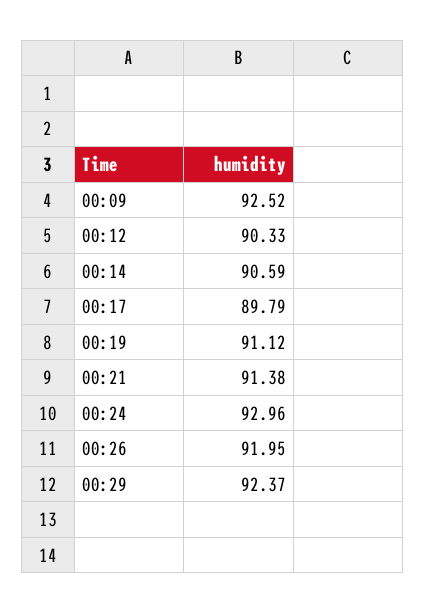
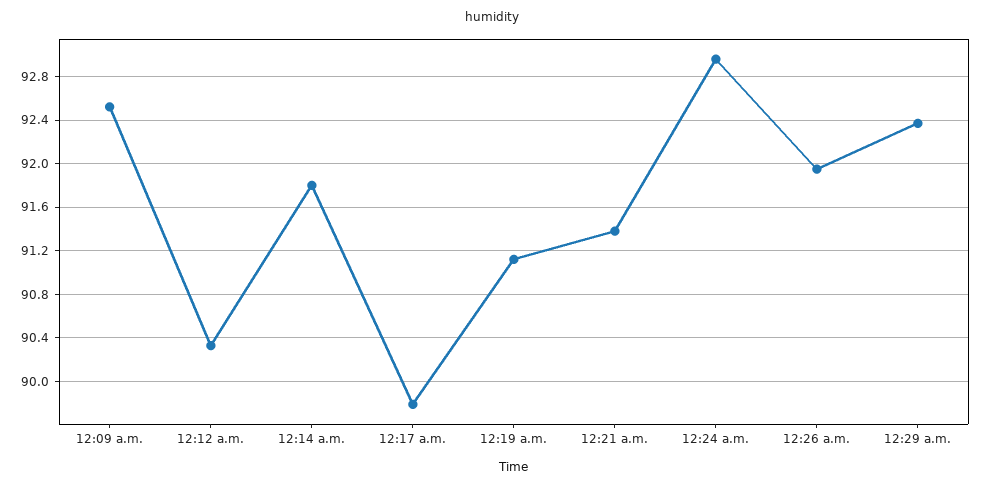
00:14: 90.59 -> 91.8

